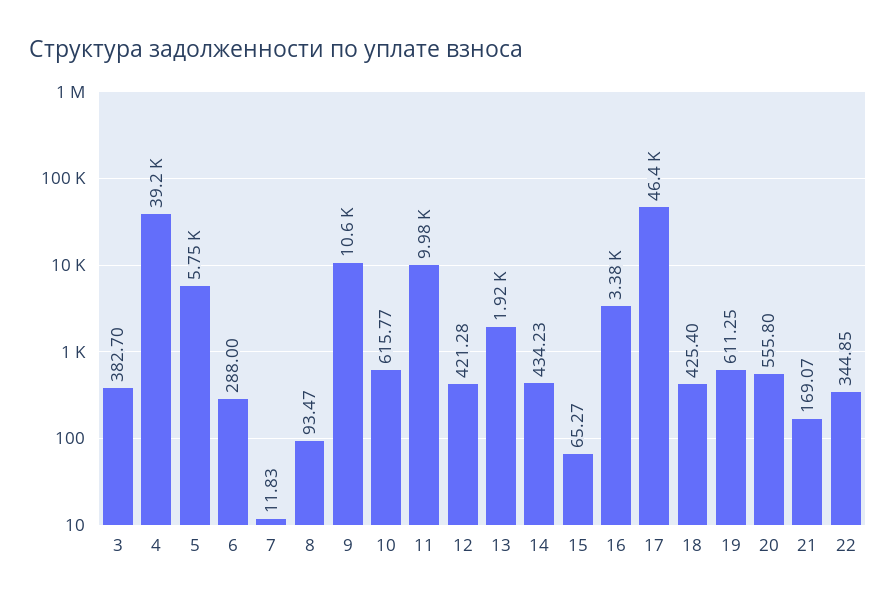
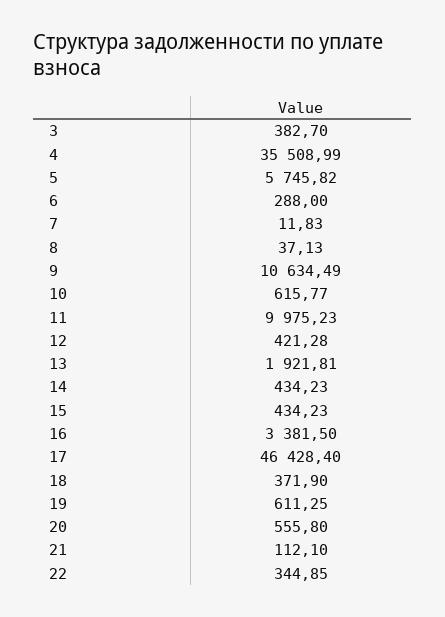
4: 39200 -> 35508.99
8: 93.47 -> 37.13
15: 65.27 -> 434.23
18: 425.4 -> 371.9
21: 169.07 -> 112.1

